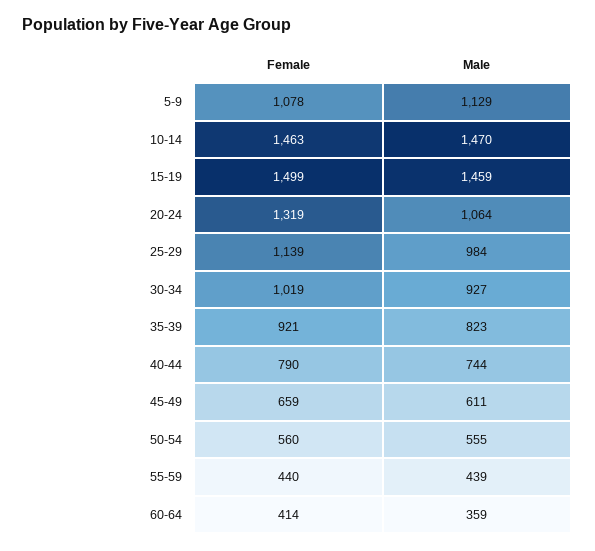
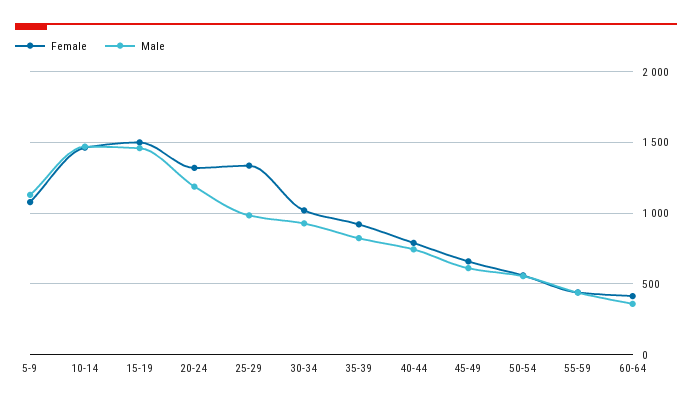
Male, 20-24: 1064 -> 1200
Female, 25-29: 1139 -> 1350

